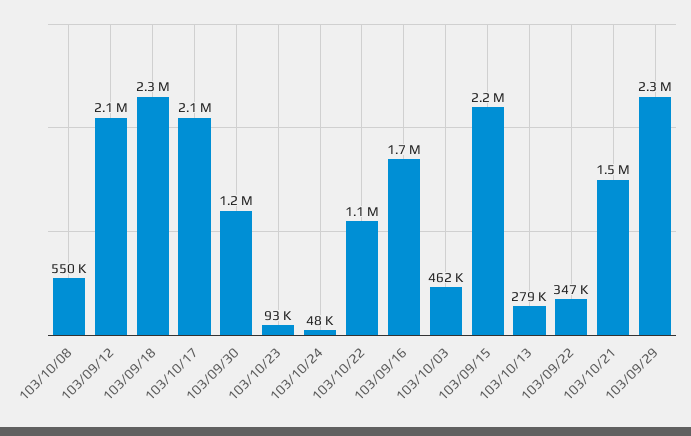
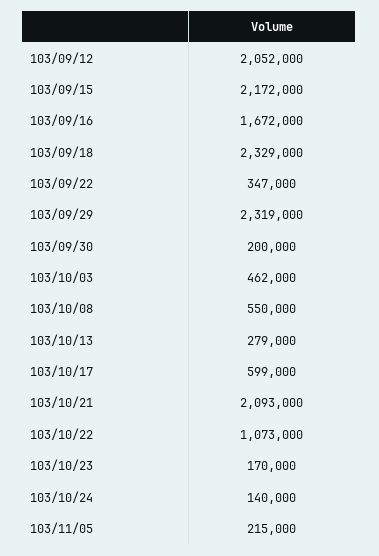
103/10/17: 2100000 -> 599000
103/09/30: 1200000 -> 200000
103/10/23: 93000 -> 170000
103/10/24: 48000 -> 140000
103/10/21: 1500000 -> 2093000
103/11/05: none -> 215000

